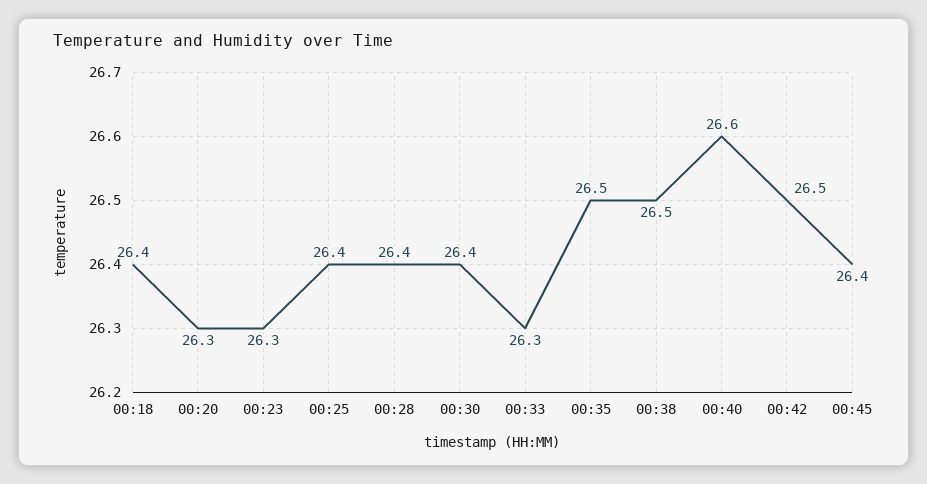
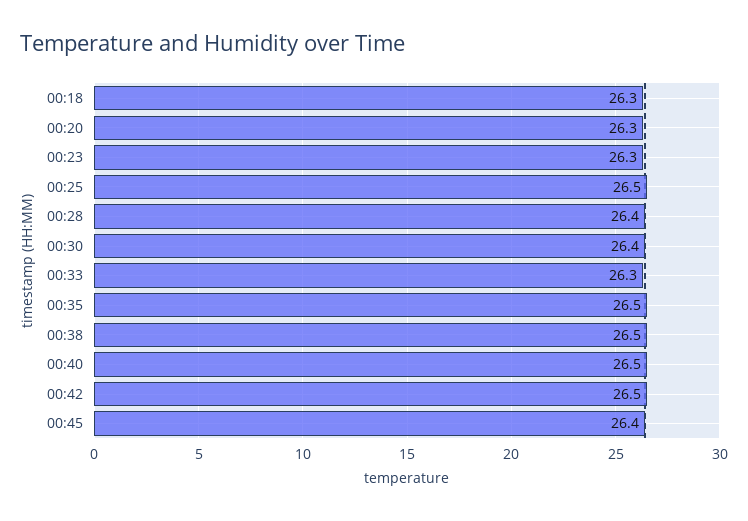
00:18: 26.4 -> 26.3
00:25: 26.4 -> 26.5
00:40: 26.6 -> 26.5

